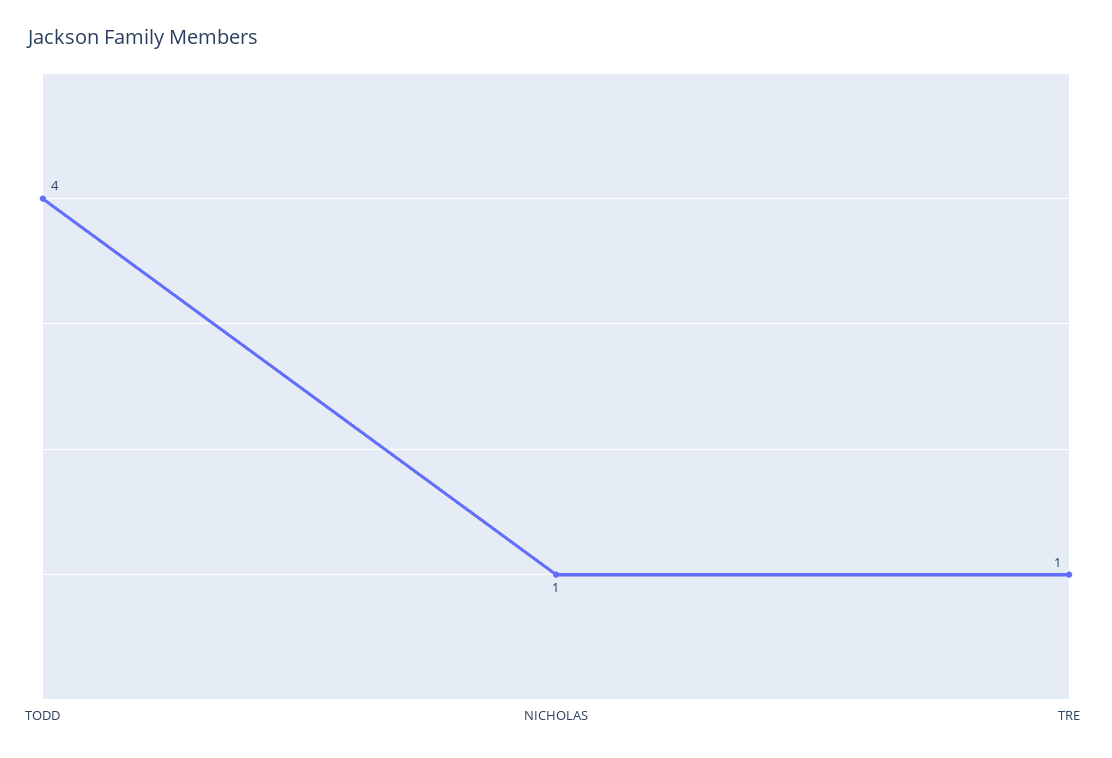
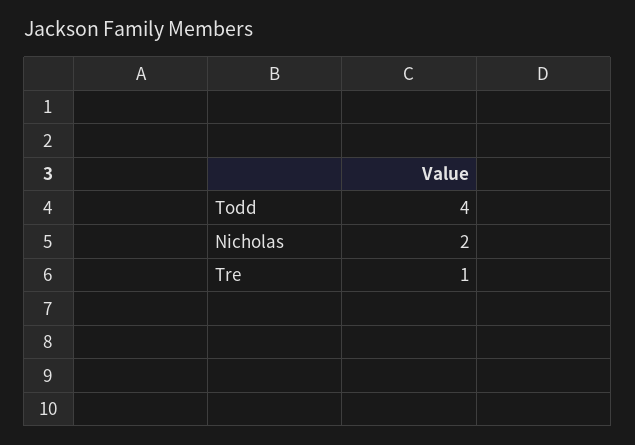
NICHOLAS: 1 -> 2

